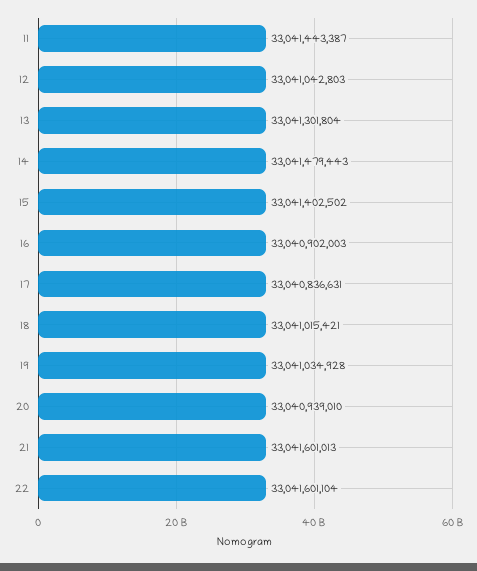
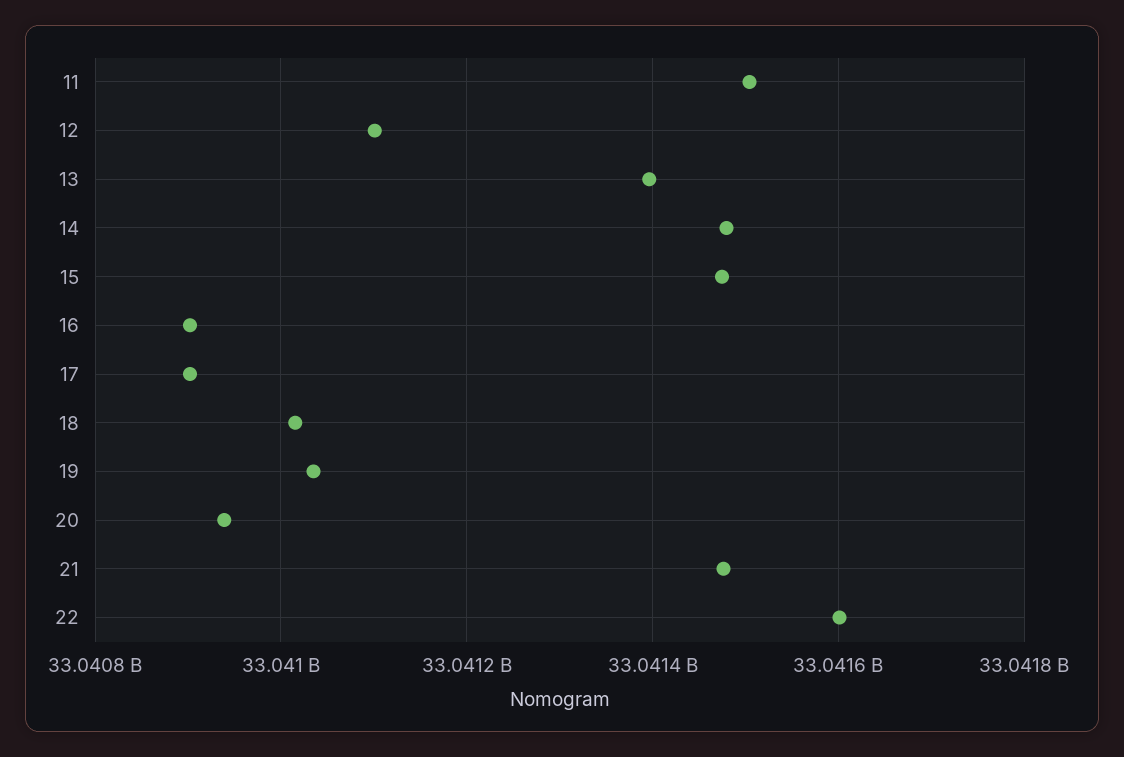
11: 33041443387 -> 33041500000
12: 33041042803 -> 33041100000
13: 33041301804 -> 33041400000
15: 33041402502 -> 33041480000
17: 33040836631 -> 33040900000
21: 33041601013 -> 33041480000

